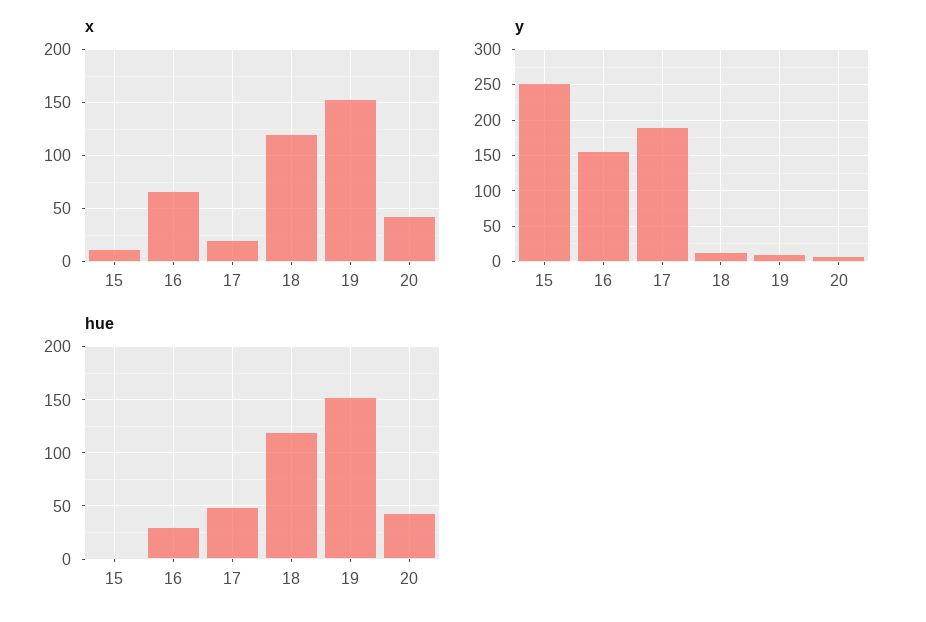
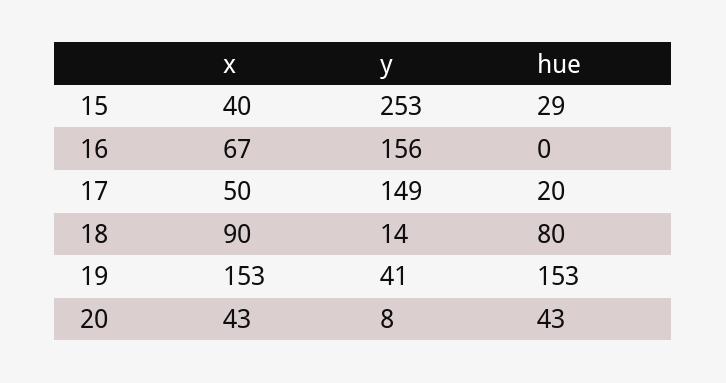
x, 15: 10 -> 40
x, 17: 20 -> 50
x, 18: 120 -> 90
y, 17: 190 -> 149
y, 19: 10 -> 41
hue, 15: 0 -> 29
hue, 16: 30 -> 0
hue, 17: 50 -> 20
hue, 18: 120 -> 80

